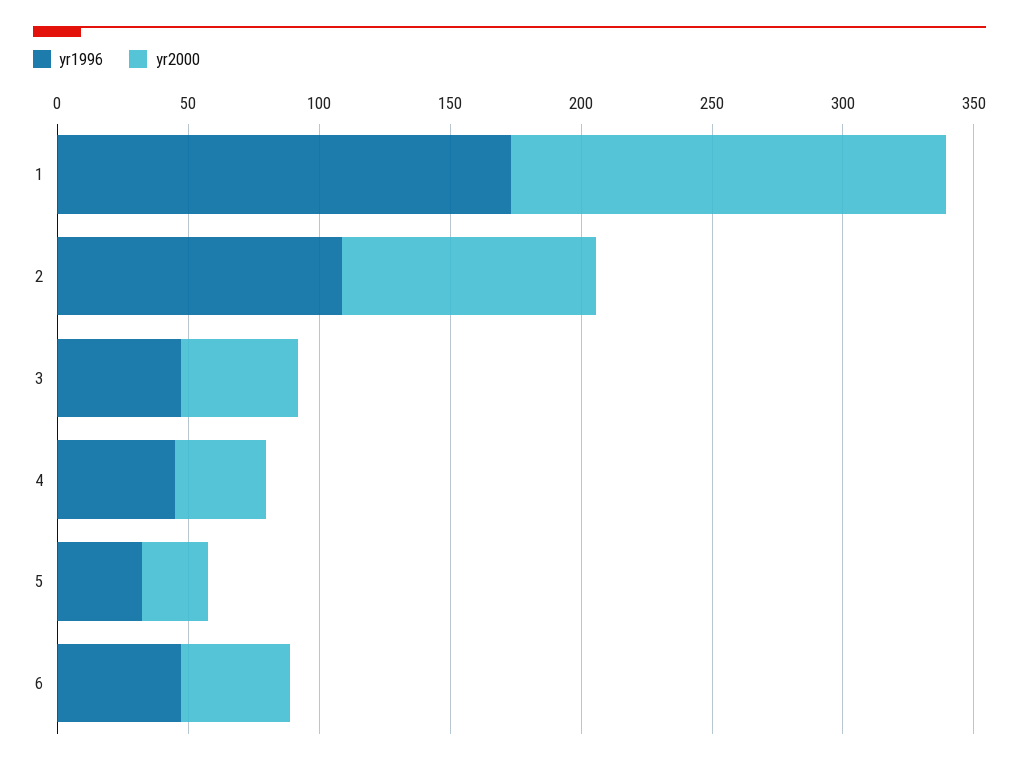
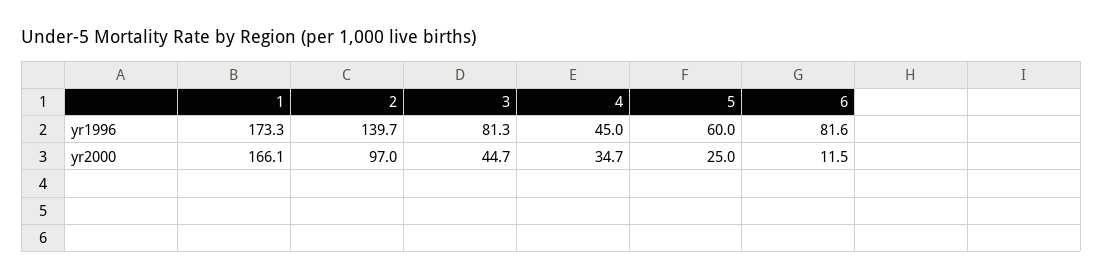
yr1996, 2: 110 -> 139.7
yr1996, 3: 50 -> 81.3
yr1996, 5: 30 -> 60
yr1996, 6: 50 -> 81.6
yr2000, 6: 40 -> 11.5

